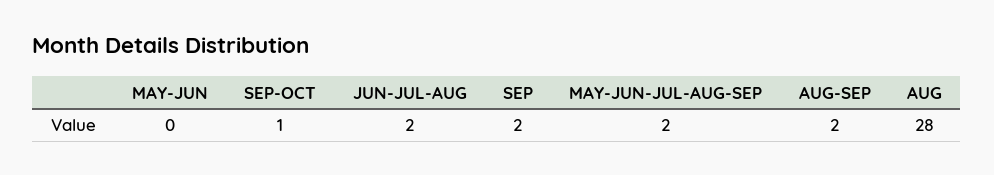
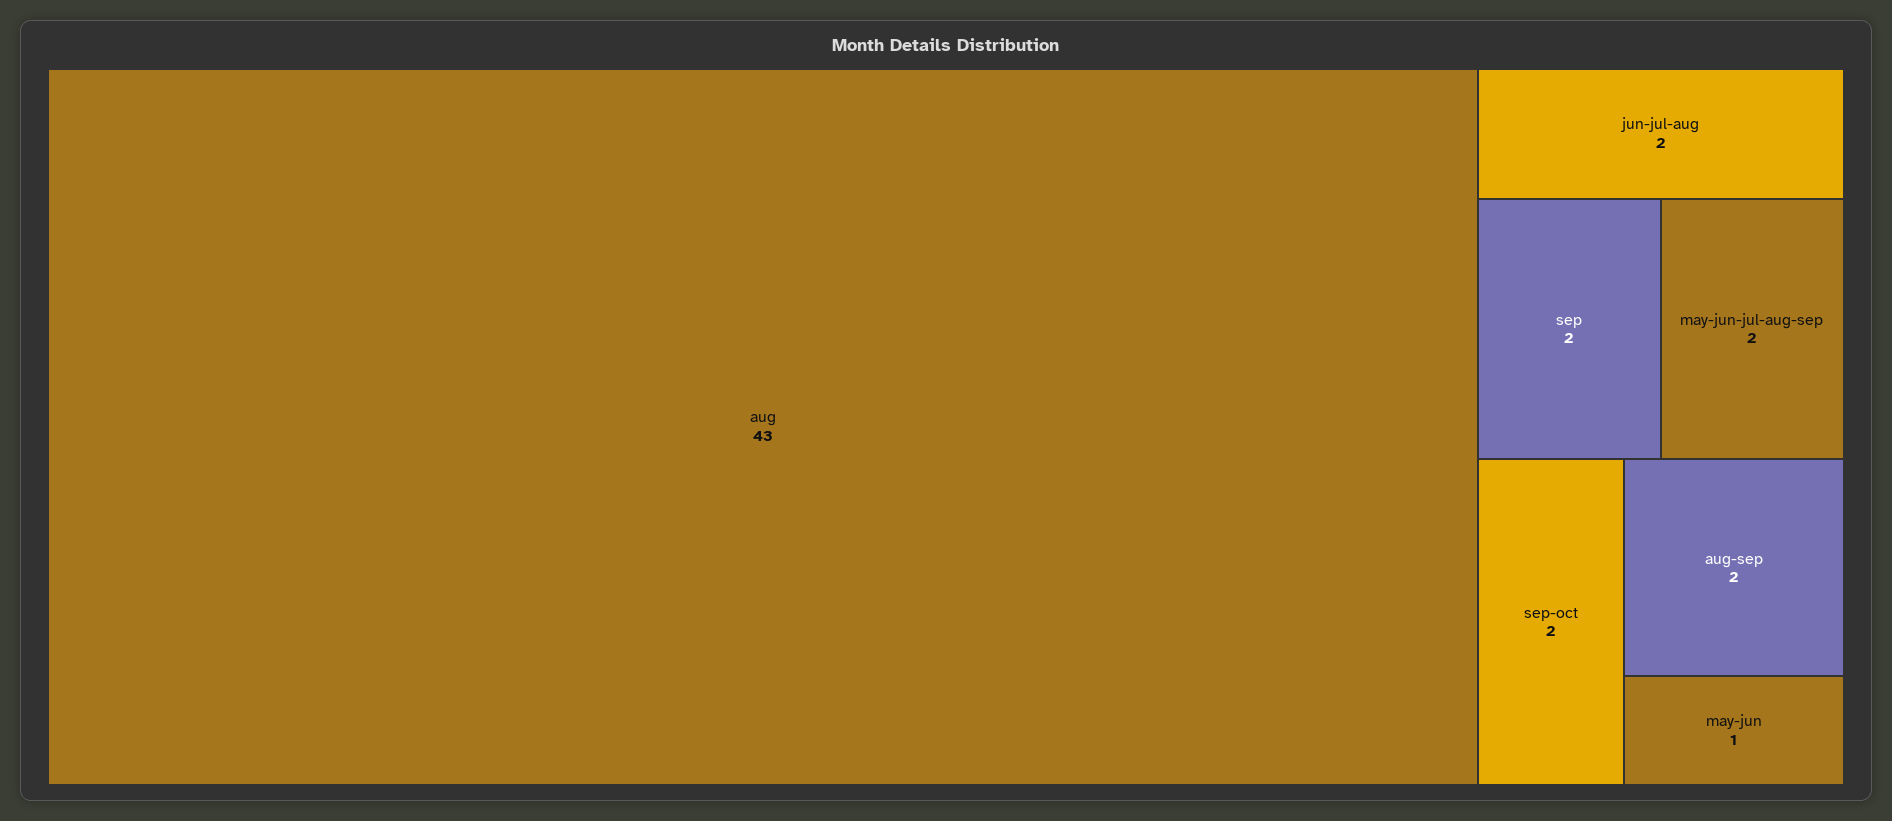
MAY-JUN: 0 -> 1
SEP-OCT: 1 -> 2
AUG: 28 -> 43

